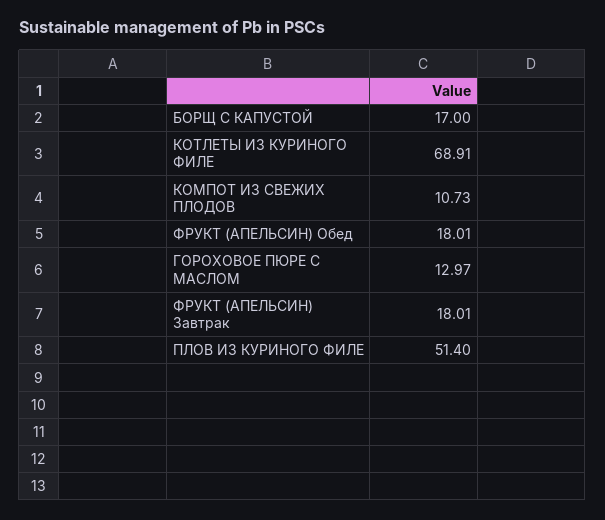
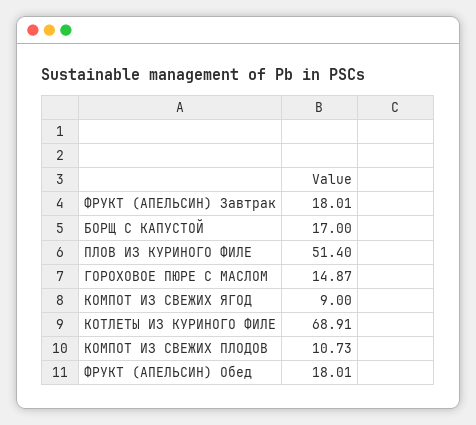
ГОРОХОВОЕ ПЮРЕ С МАСЛОМ: 12.97 -> 14.87
КОМПОТ ИЗ СВЕЖИХ ЯГОД: none -> 9

